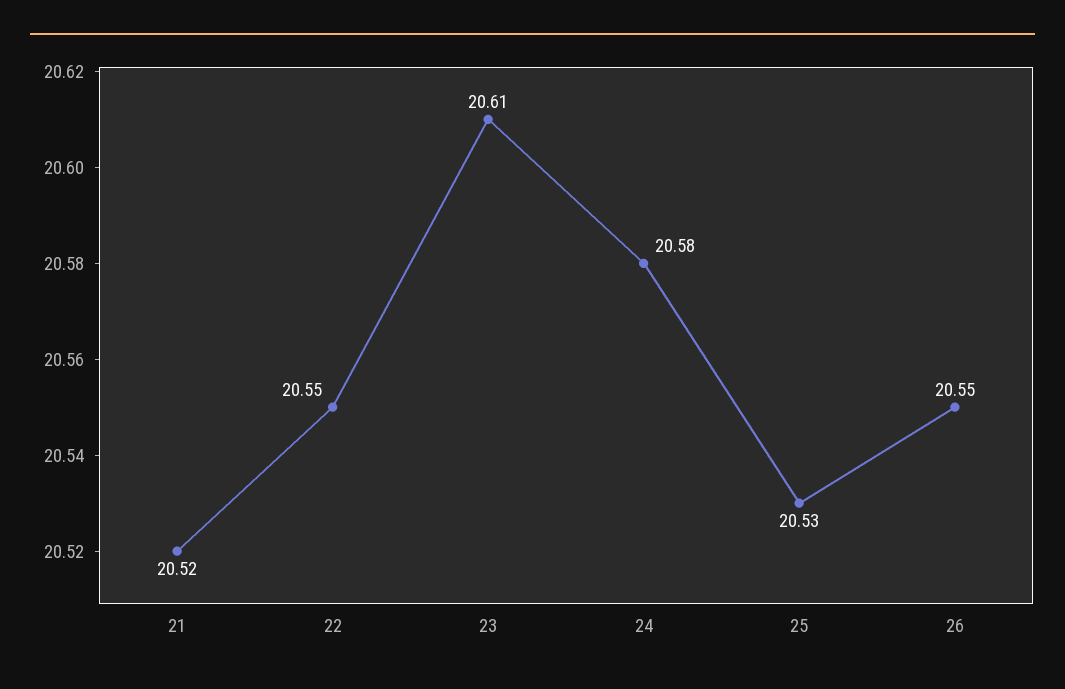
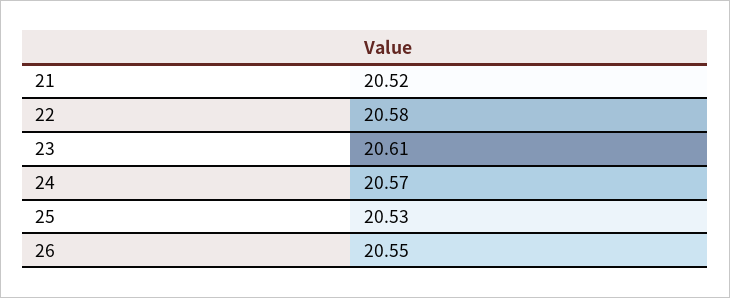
22: 20.55 -> 20.58
24: 20.58 -> 20.57

